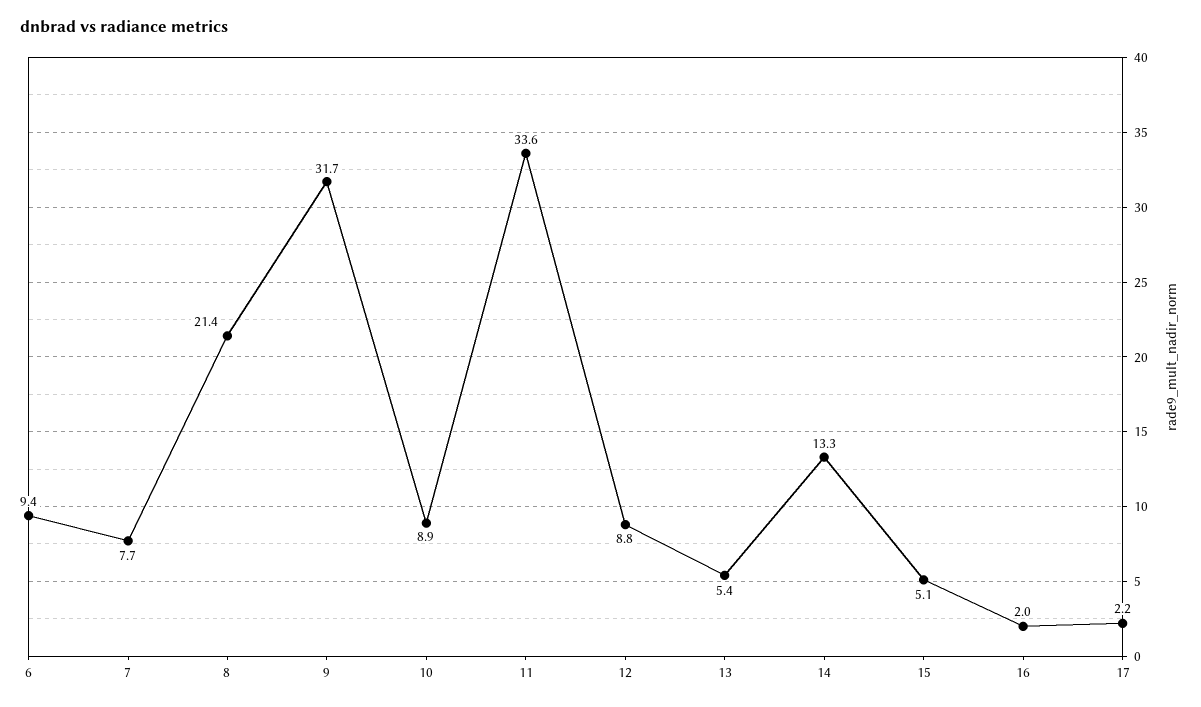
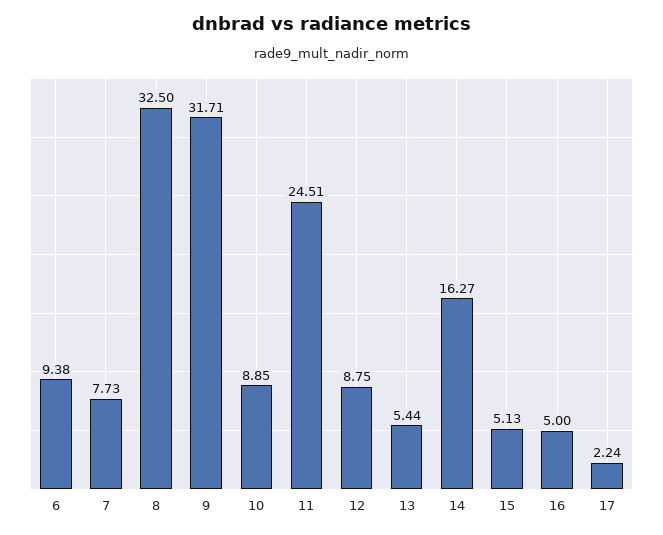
8: 21.4 -> 32.5
11: 33.6 -> 24.51
14: 13.3 -> 16.27
16: 2 -> 5

